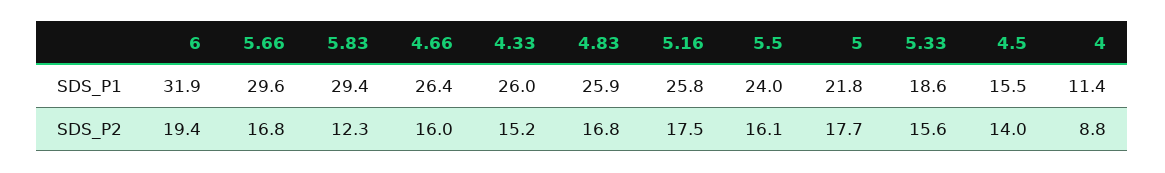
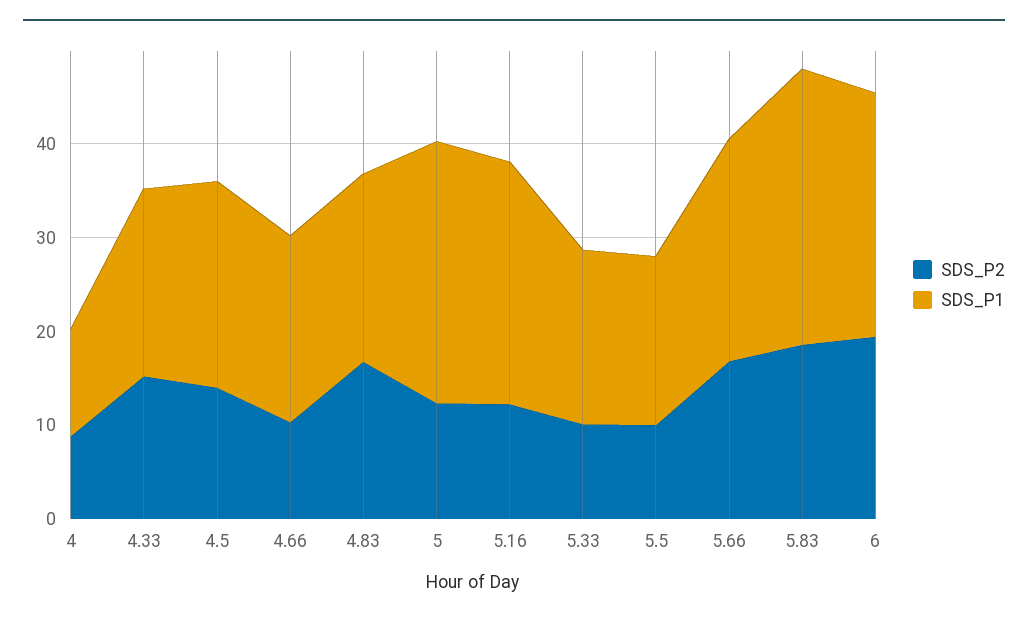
SDS_P1, 6: 31.9 -> 26
SDS_P1, 5.66: 29.6 -> 24
SDS_P1, 4.66: 26.4 -> 20
SDS_P1, 4.33: 26 -> 20
SDS_P1, 4.83: 25.9 -> 20
SDS_P1, 5.5: 24 -> 18
SDS_P1, 5: 21.8 -> 28
SDS_P1, 4.5: 15.5 -> 22
SDS_P2, 5.83: 12.3 -> 18
SDS_P2, 4.66: 16 -> 10
SDS_P2, 5.16: 17.5 -> 12
SDS_P2, 5.5: 16.1 -> 10
SDS_P2, 5: 17.7 -> 12
SDS_P2, 5.33: 15.6 -> 10

